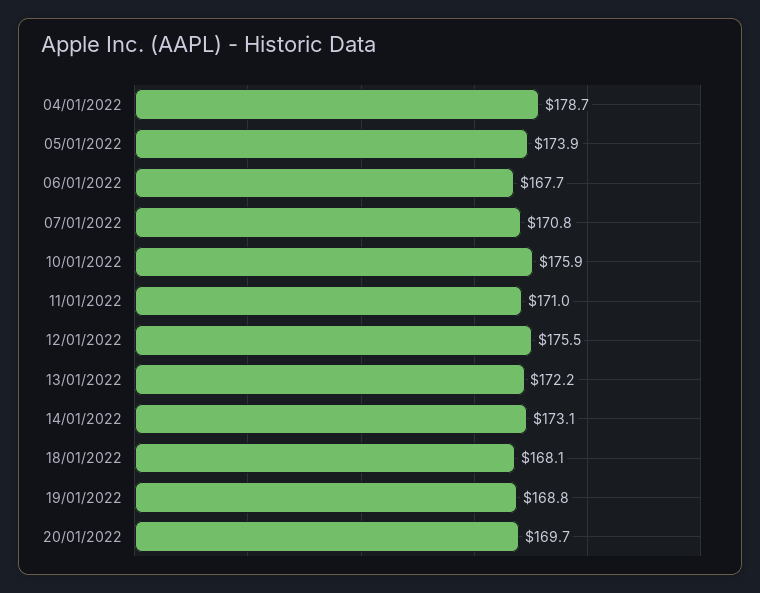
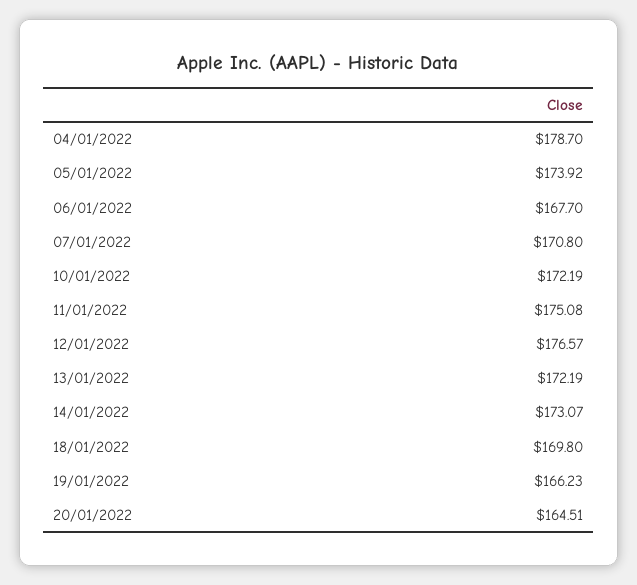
10/01/2022: 175.9 -> 172.19
11/01/2022: 171 -> 175.08
12/01/2022: 175.5 -> 176.57
18/01/2022: 168.1 -> 169.8
19/01/2022: 168.8 -> 166.23
20/01/2022: 169.7 -> 164.51

